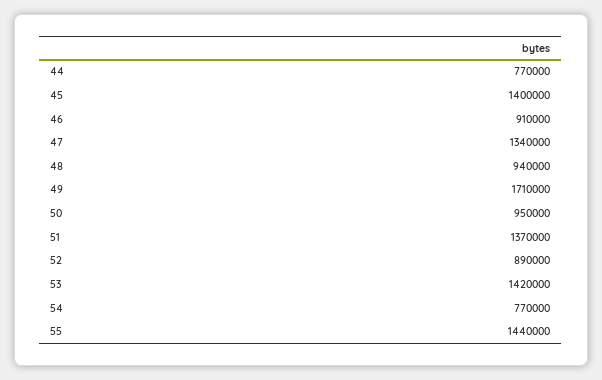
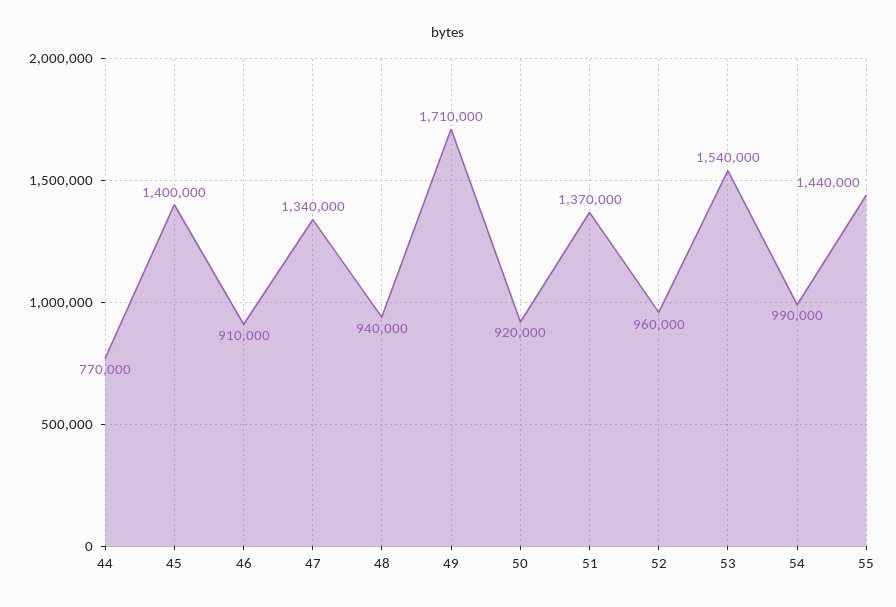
50: 950000 -> 920000
52: 890000 -> 960000
53: 1420000 -> 1540000
54: 770000 -> 990000

